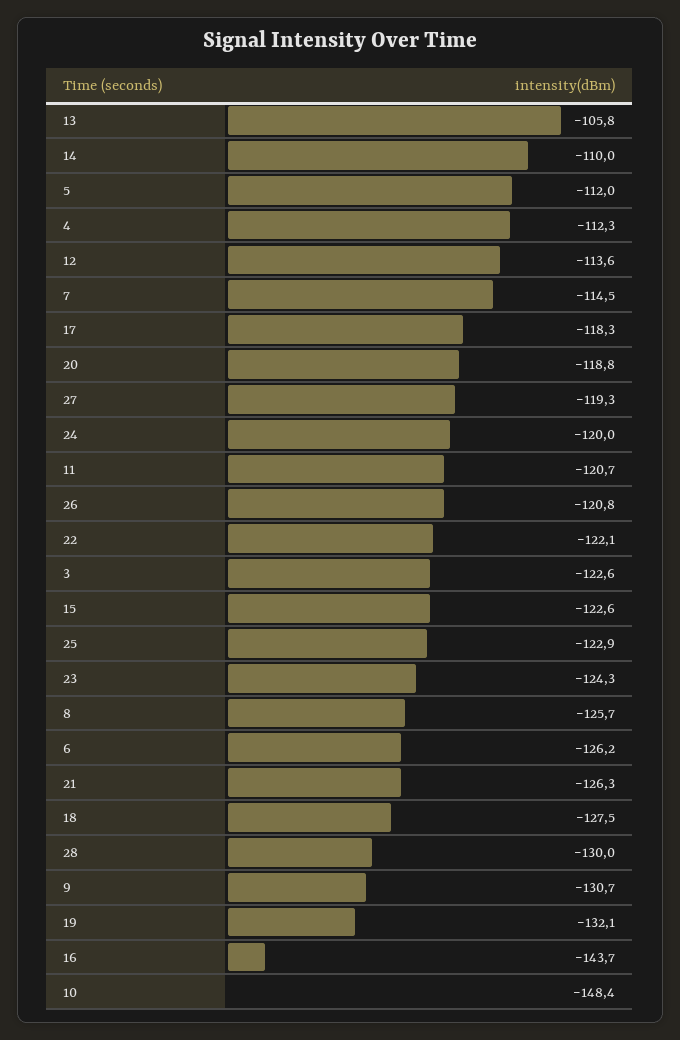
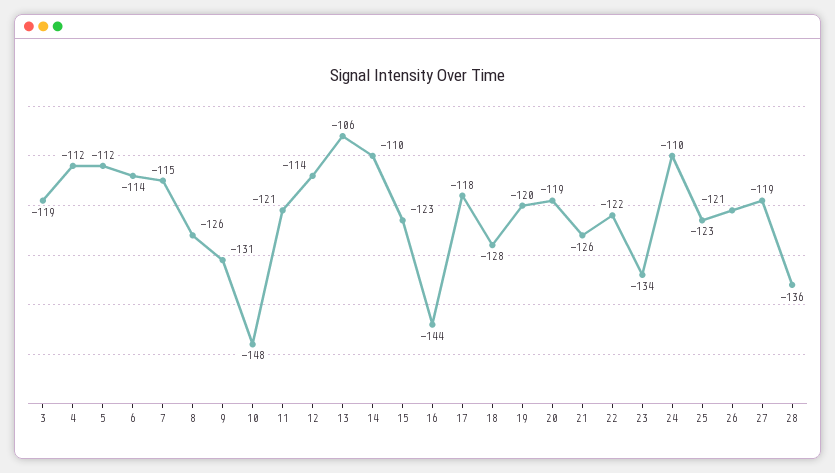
24: -120 -> -110
3: -122.6 -> -119
23: -124.3 -> -134
6: -126.2 -> -114
28: -130 -> -136
19: -132.1 -> -120

